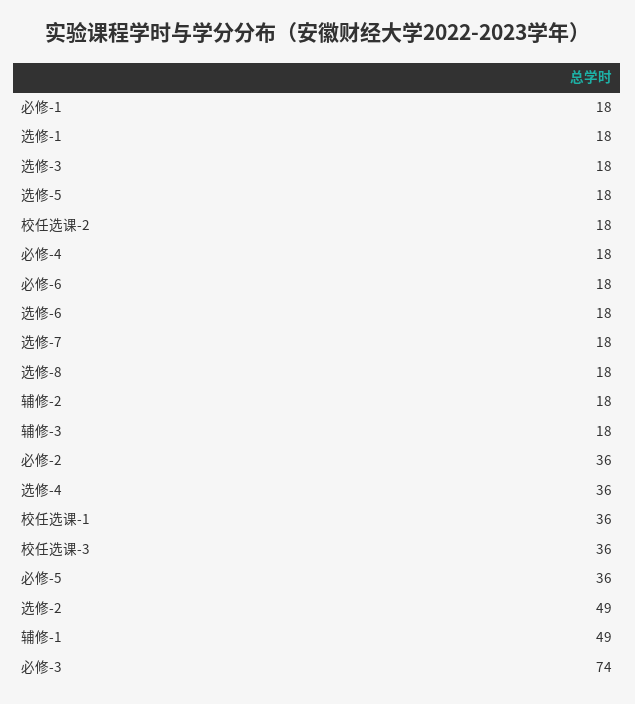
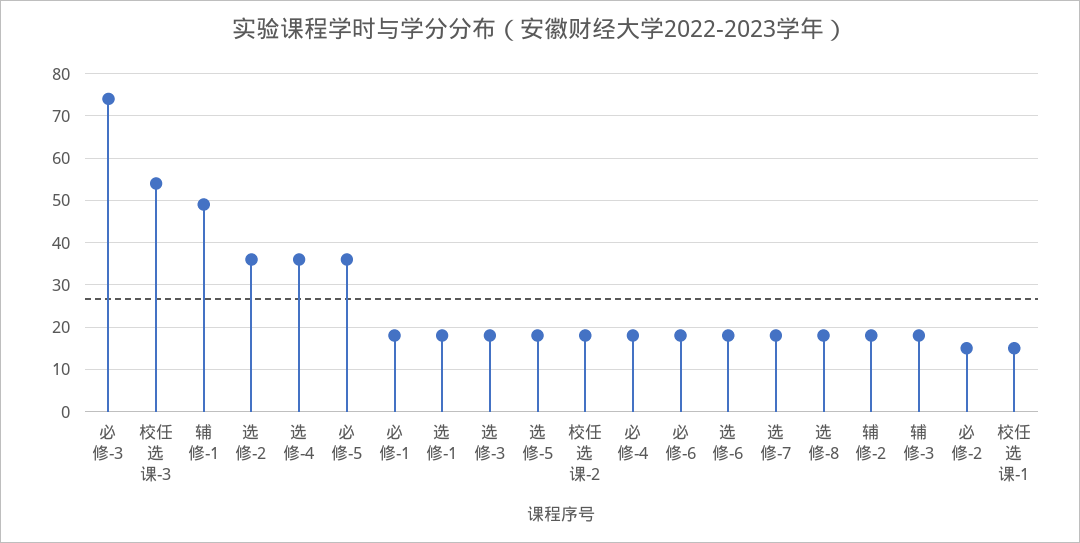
必修-2: 36 -> 15
校任选课-1: 36 -> 15
校任选课-3: 36 -> 55
选修-2: 49 -> 35

